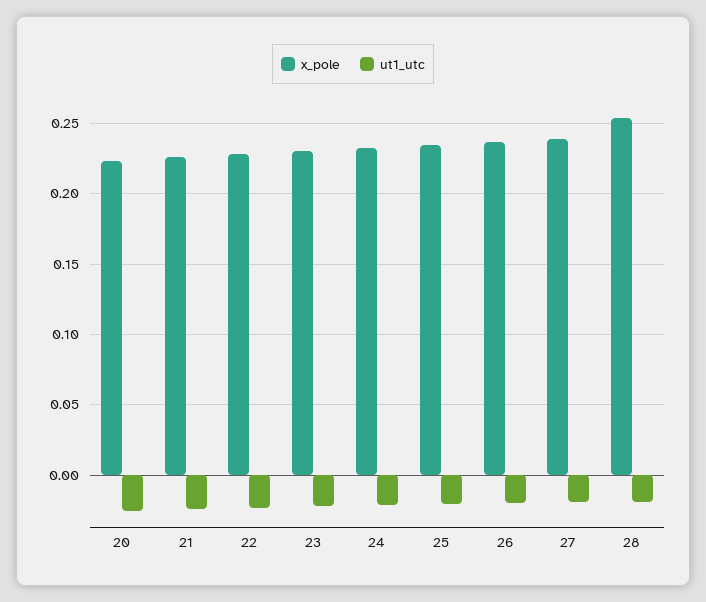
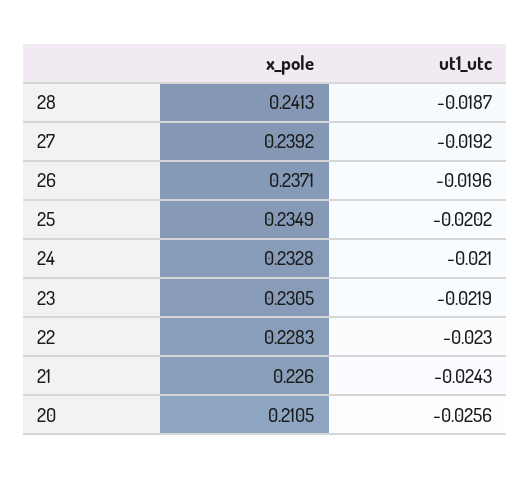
x_pole, 20: 0.225 -> 0.2105
x_pole, 28: 0.255 -> 0.2413

